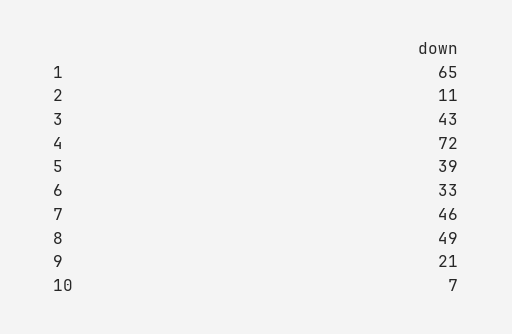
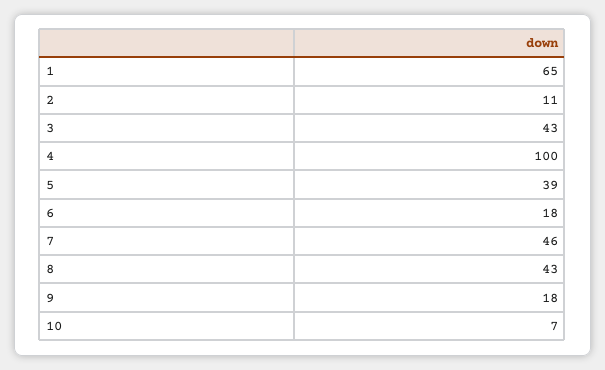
4: 72 -> 100
6: 33 -> 18
8: 49 -> 43
9: 21 -> 18

